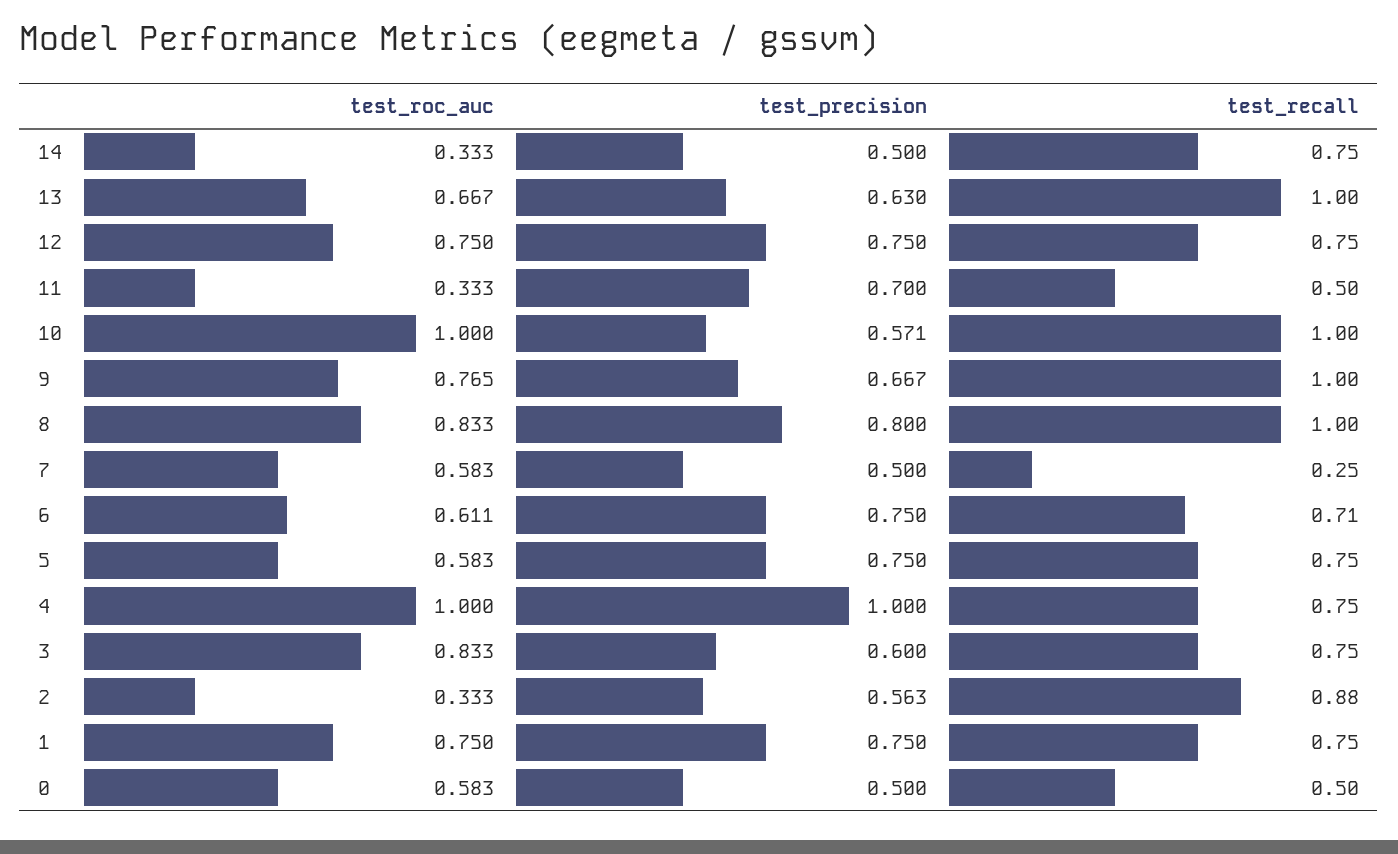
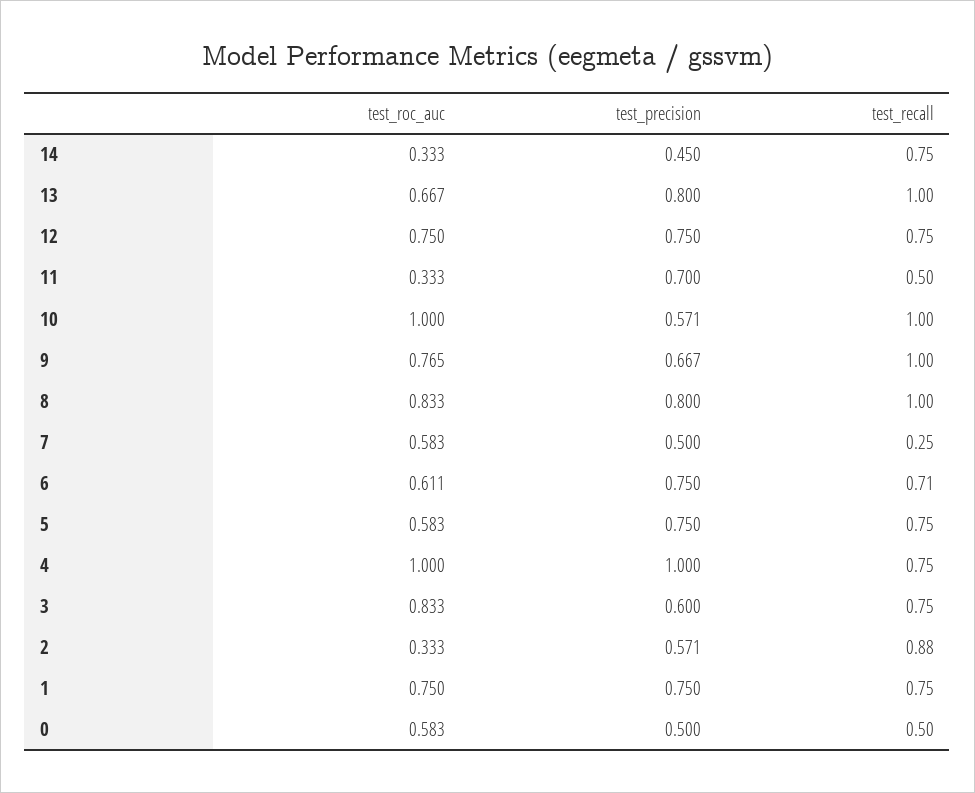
test_precision, 14: 0.5 -> 0.45
test_precision, 13: 0.63 -> 0.8
test_precision, 2: 0.563 -> 0.571

